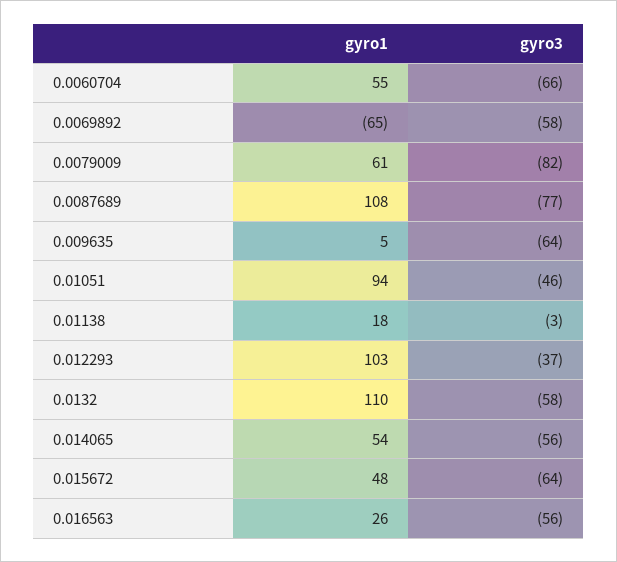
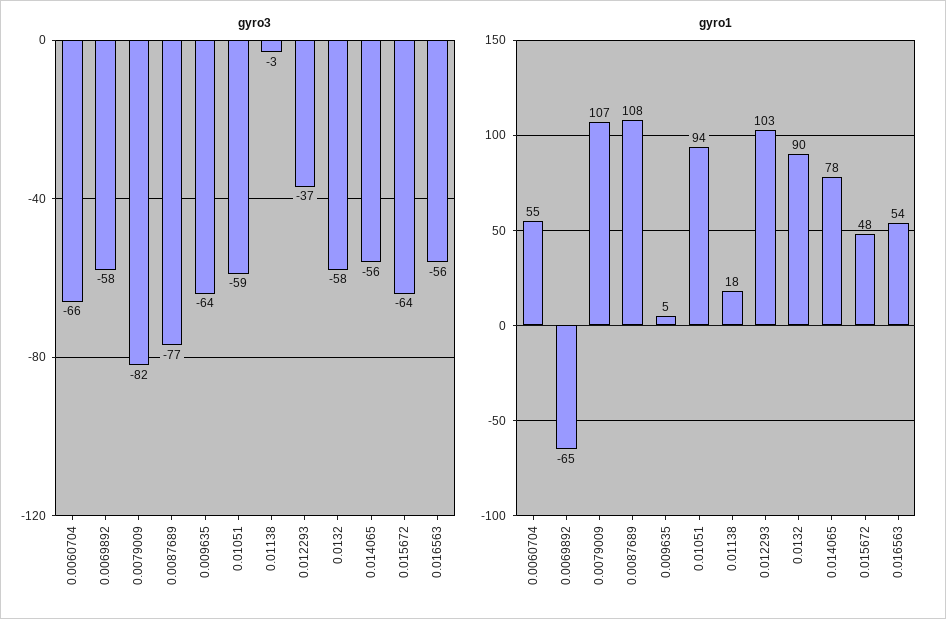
gyro1, 0.0079009: 61 -> 107
gyro3, 0.01051: -46 -> -59
gyro1, 0.0132: 110 -> 90
gyro1, 0.014065: 54 -> 78
gyro1, 0.016563: 26 -> 54

